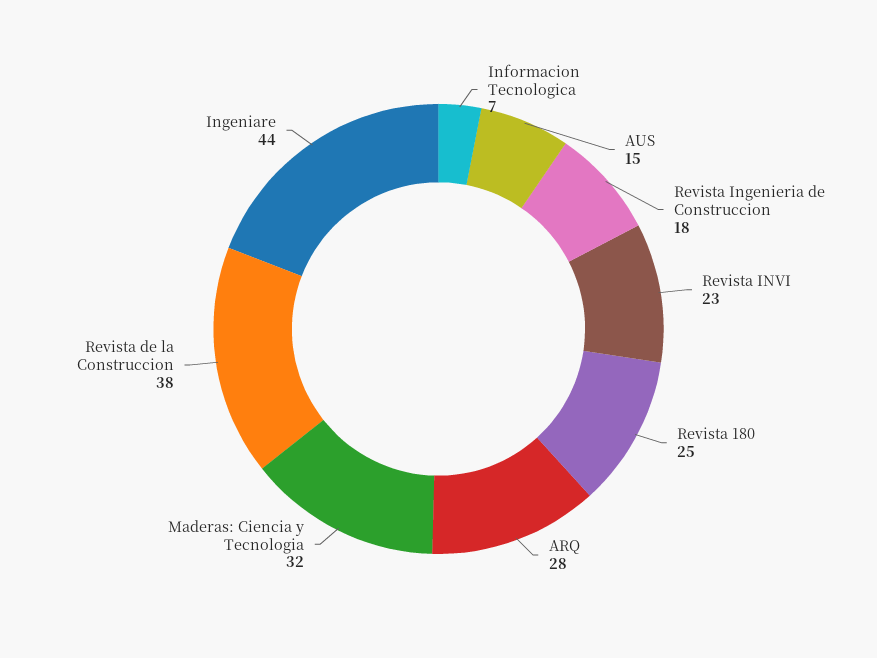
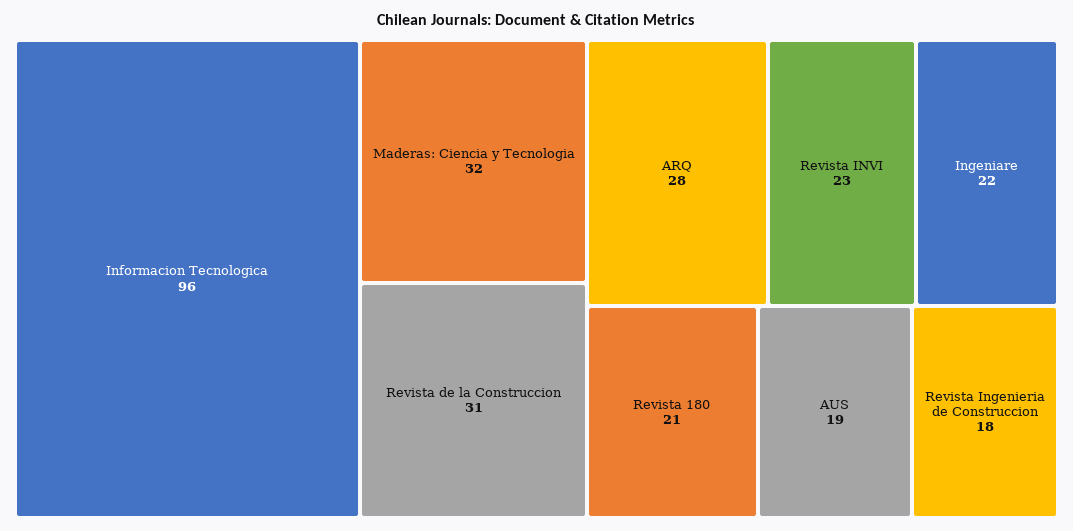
Informacion Tecnologica: 7 -> 96
AUS: 15 -> 19
Revista 180: 25 -> 21
Revista de la Construccion: 38 -> 31
Ingeniare: 44 -> 22

